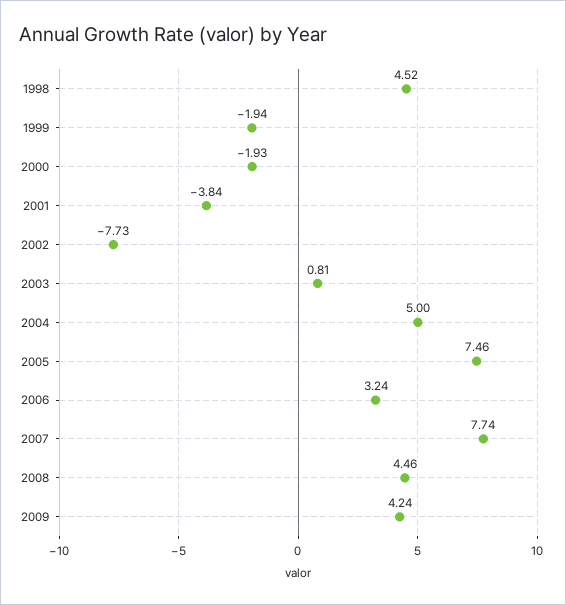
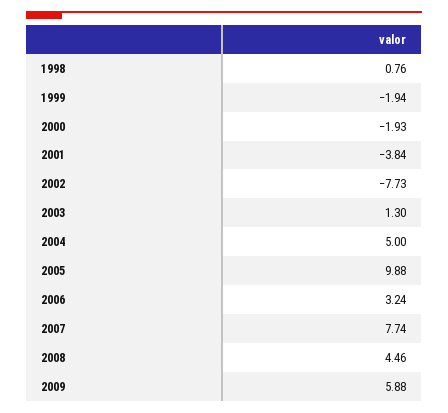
1998: 4.52 -> 0.76
2003: 0.81 -> 1.3
2005: 7.46 -> 9.88
2009: 4.24 -> 5.88

